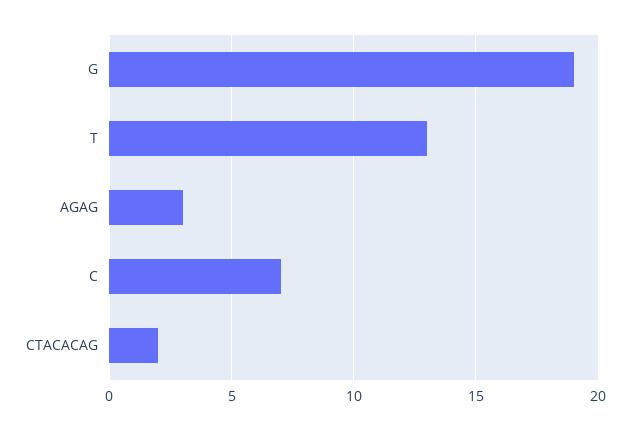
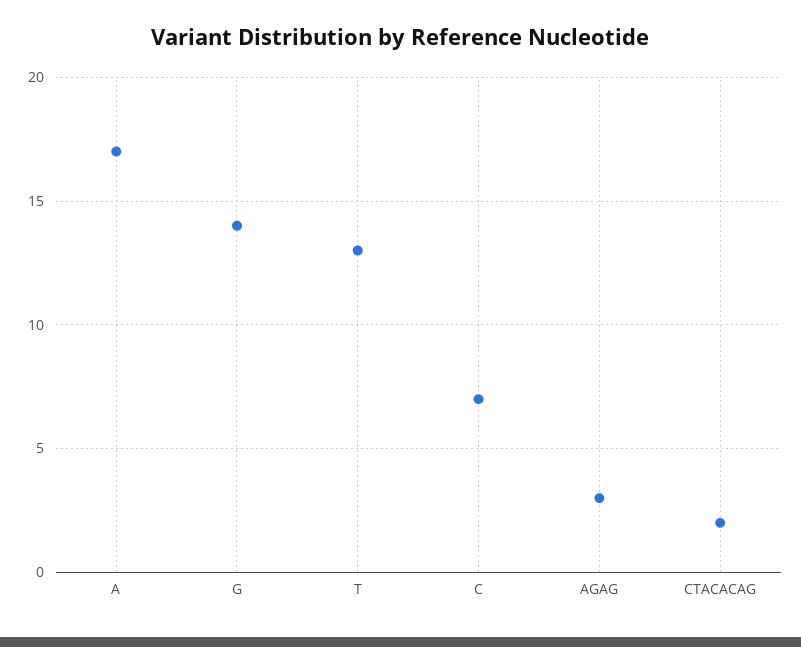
G: 19 -> 14
A: none -> 17

